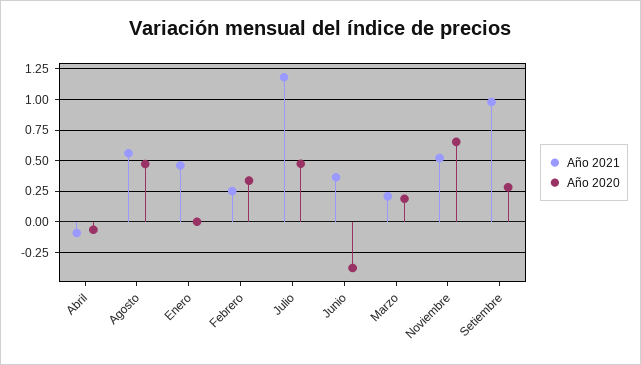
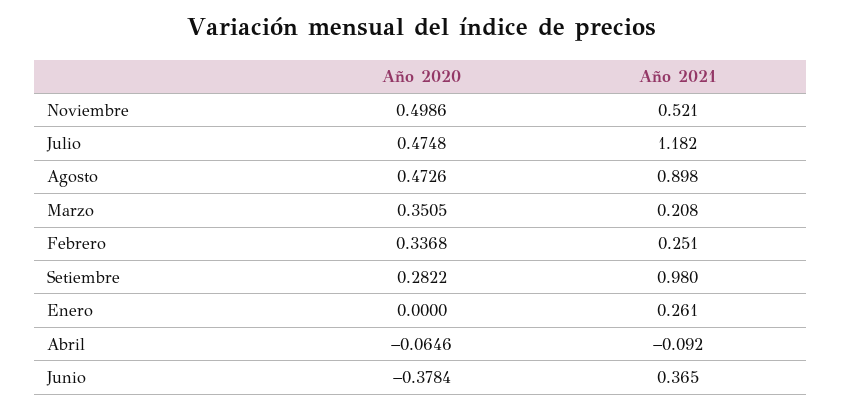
Año 2021, Agosto: 0.55 -> 0.898
Año 2021, Enero: 0.45 -> 0.261
Año 2020, Marzo: 0.2 -> 0.3505
Año 2020, Noviembre: 0.65 -> 0.4986

